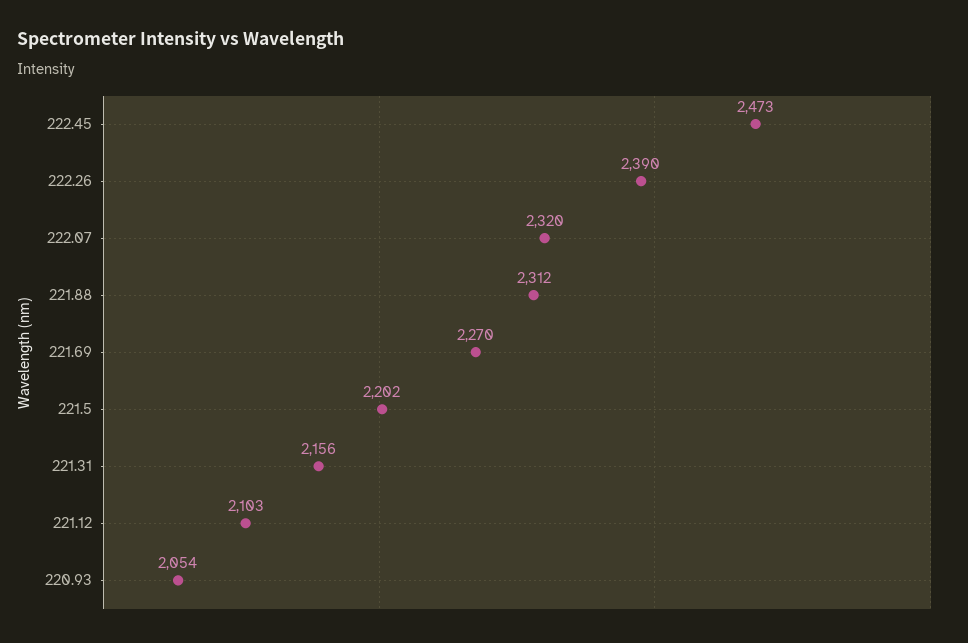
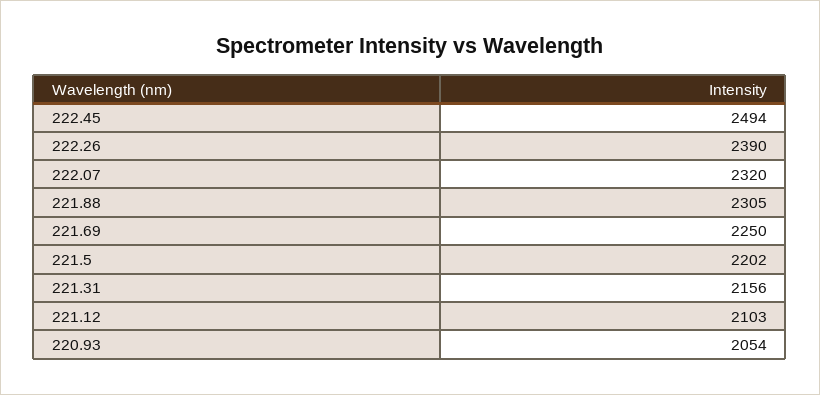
222.45: 2473 -> 2494
221.88: 2312 -> 2305
221.69: 2270 -> 2250

